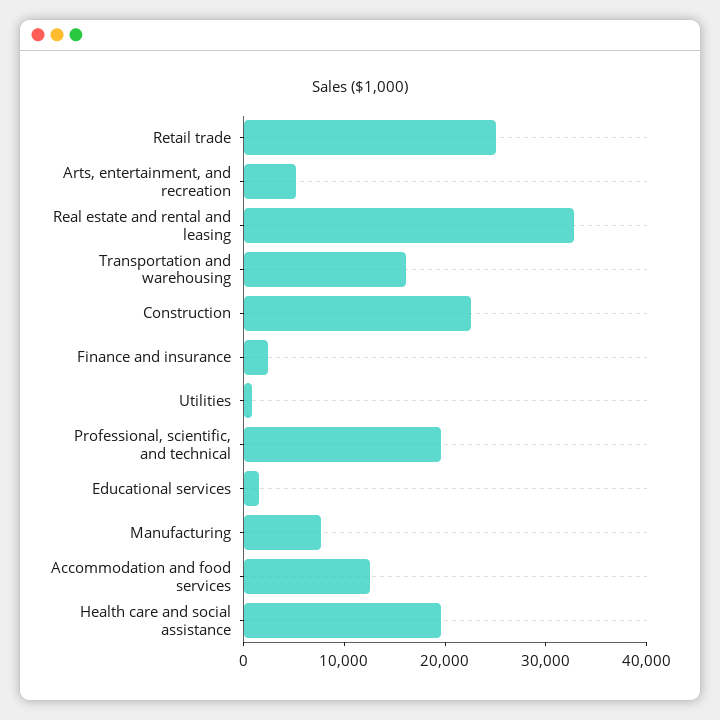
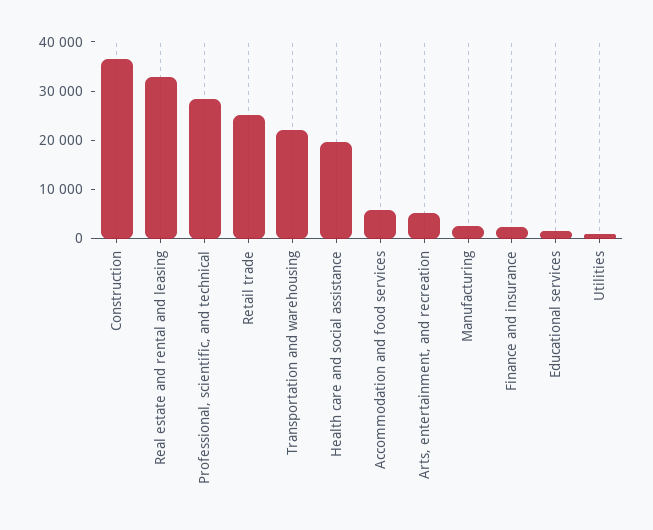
Transportation and warehousing: 16000 -> 22000
Construction: 22000 -> 36000
Professional, scientific, and technical: 20000 -> 28000
Manufacturing: 8000 -> 2000
Accommodation and food services: 12000 -> 6000

